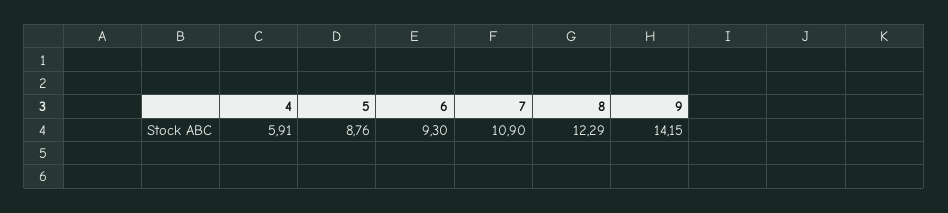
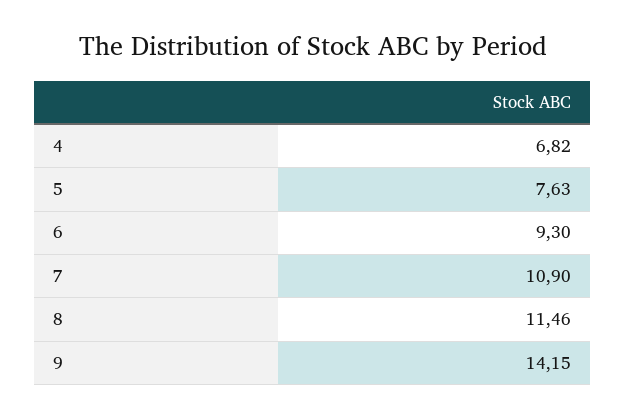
4: 5.91 -> 6.82
5: 8.76 -> 7.63
8: 12.29 -> 11.46

